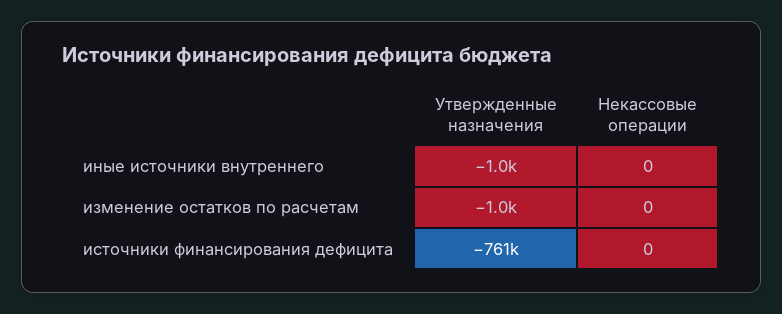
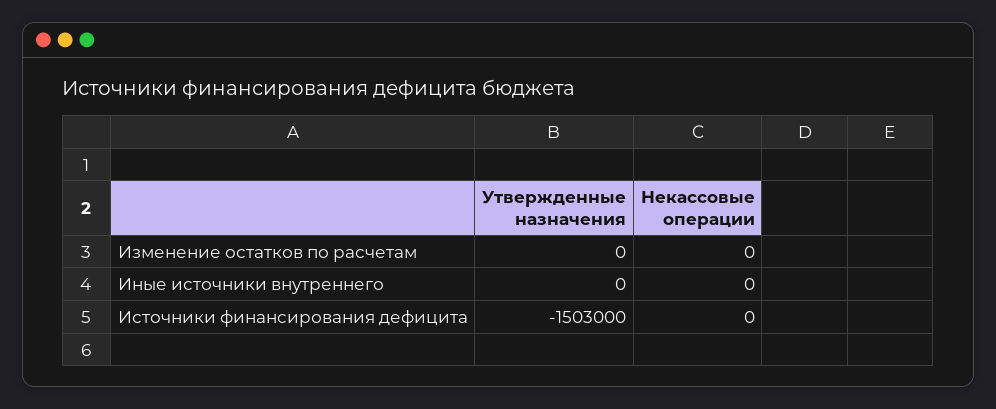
Утвержденные назначения, иные источники внутреннего: -1000 -> 0
Утвержденные назначения, изменение остатков по расчетам: -1000 -> 0
Утвержденные назначения, источники финансирования дефицита: -761000 -> -1503000

